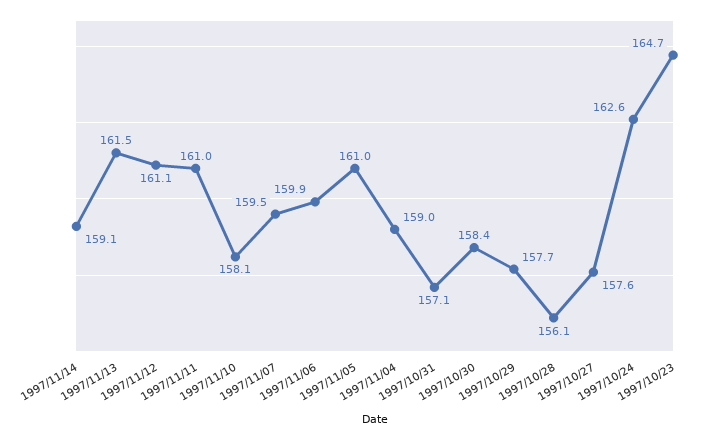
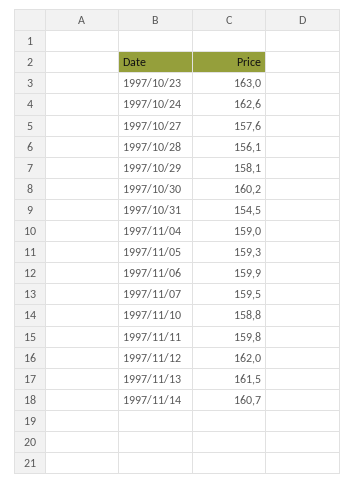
1997/11/14: 159.1 -> 160.7
1997/11/12: 161.1 -> 162
1997/11/11: 161 -> 159.8
1997/11/10: 158.1 -> 158.8
1997/11/05: 161 -> 159.3
1997/10/31: 157.1 -> 154.5
1997/10/30: 158.4 -> 160.2
1997/10/29: 157.7 -> 158.1
1997/10/23: 164.7 -> 163

